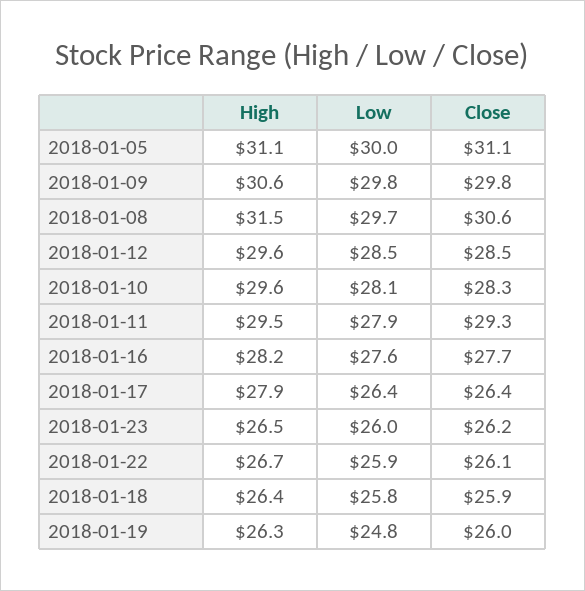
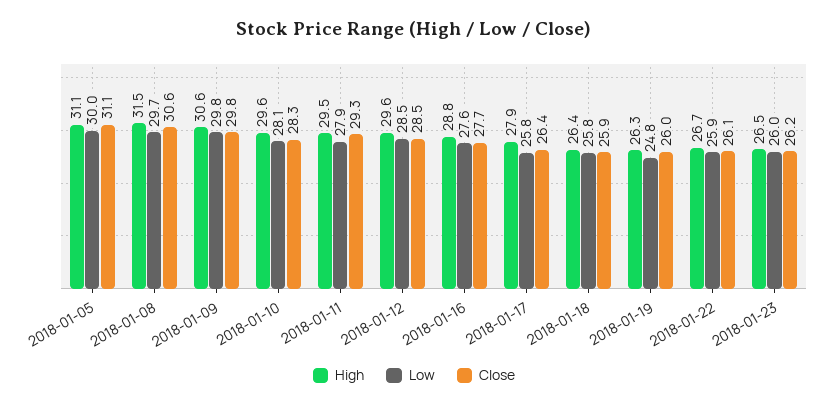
High, 2018-01-16: 28.2 -> 28.8
Low, 2018-01-17: 26.4 -> 25.8

